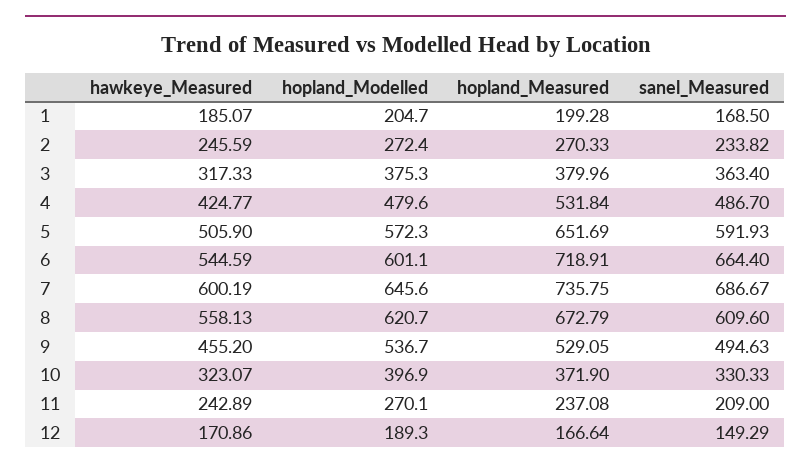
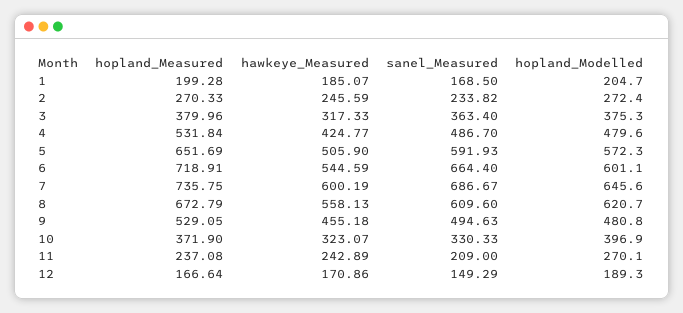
hawkeye_Measured, 9: 455.2 -> 455.18
hopland_Modelled, 9: 536.7 -> 480.8

